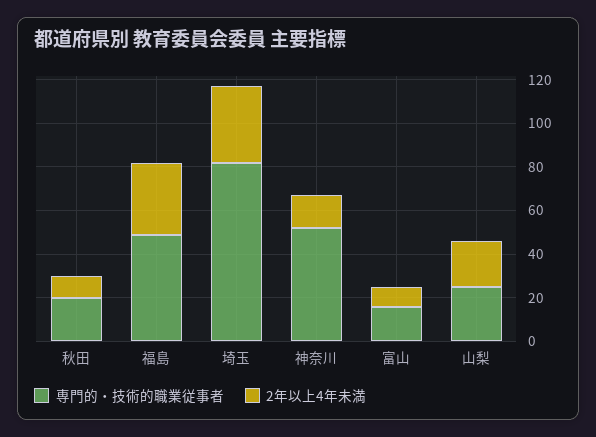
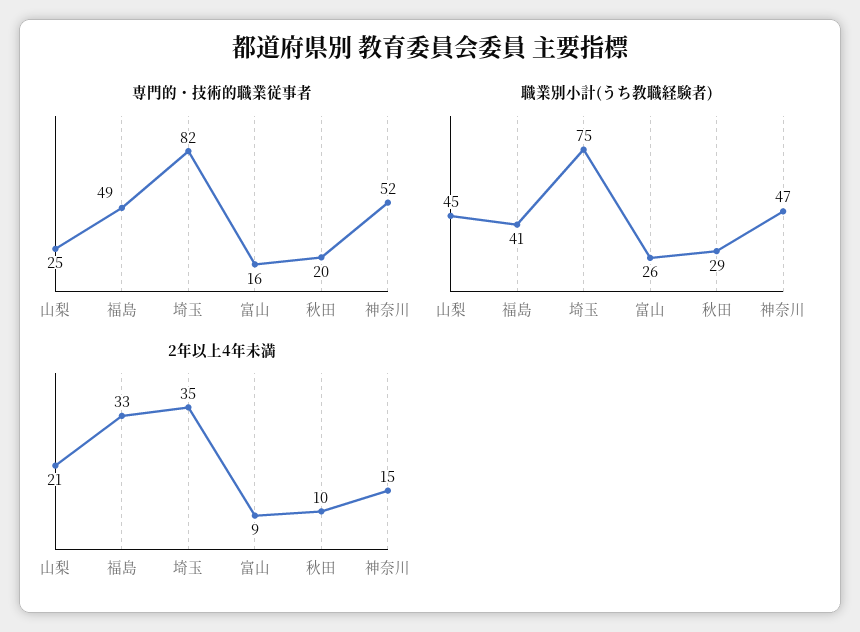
職業別小計(うち教職経験者), 山梨: none -> 45
職業別小計(うち教職経験者), 福島: none -> 41
職業別小計(うち教職経験者), 埼玉: none -> 75
職業別小計(うち教職経験者), 富山: none -> 26
職業別小計(うち教職経験者), 秋田: none -> 29
職業別小計(うち教職経験者), 神奈川: none -> 47

